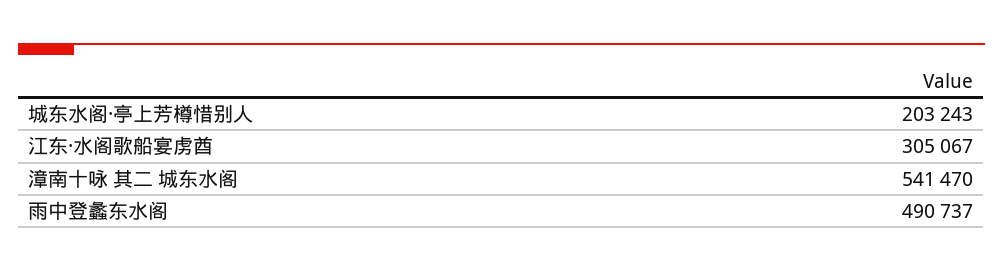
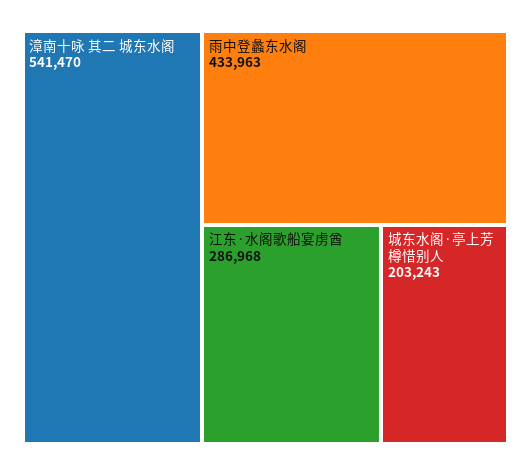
江东·水阁歌船宴虏酋: 305067 -> 286968
雨中登蠡东水阁: 490737 -> 433963

